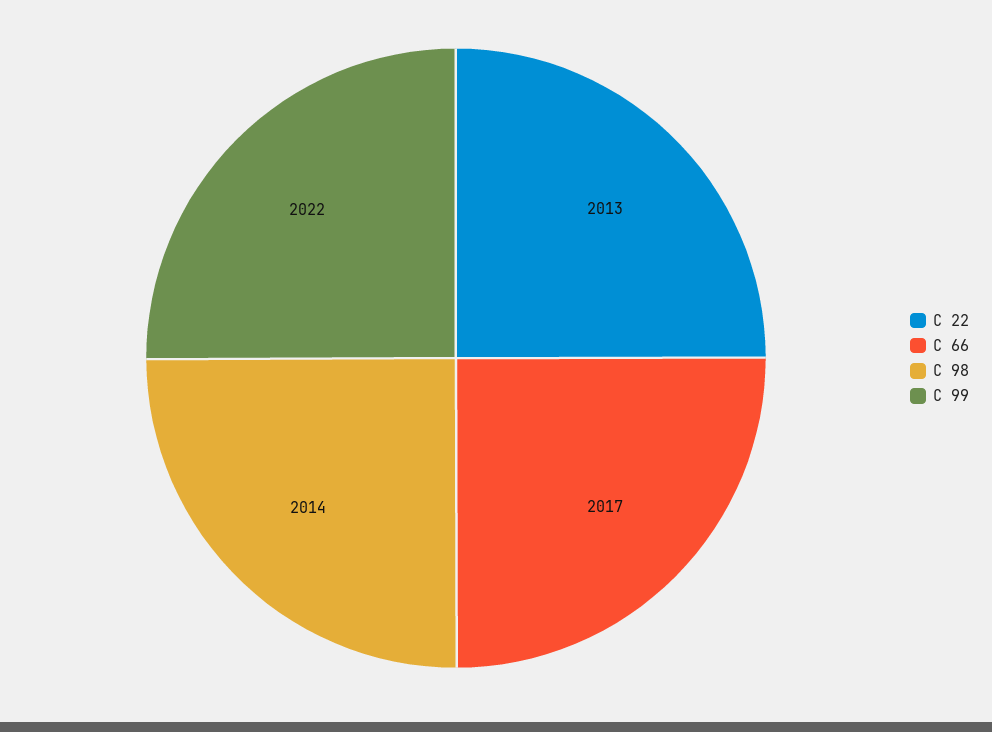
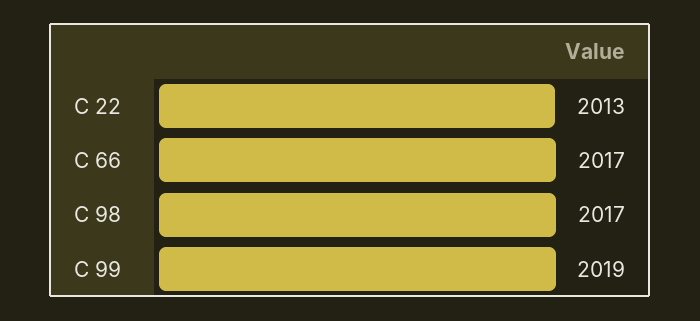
C 98: 2014 -> 2017
C 99: 2022 -> 2019

